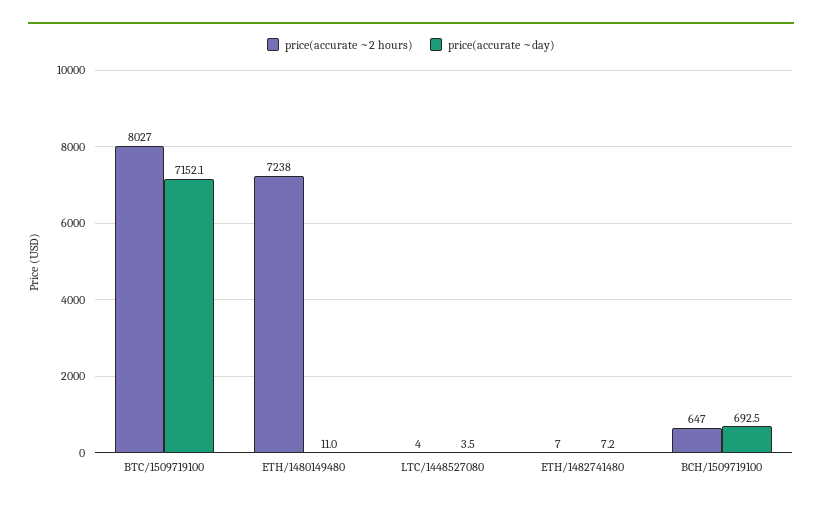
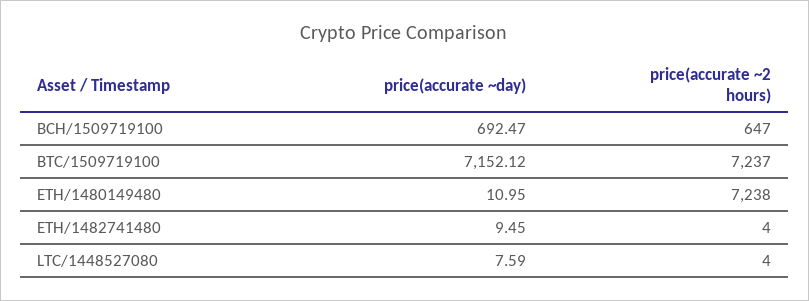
price(accurate ~2 hours), BTC/1509719100: 8027 -> 7237
price(accurate ~day), LTC/1448527080: 3.5 -> 7.59
price(accurate ~2 hours), ETH/1482741480: 7 -> 4
price(accurate ~day), ETH/1482741480: 7.2 -> 9.45

